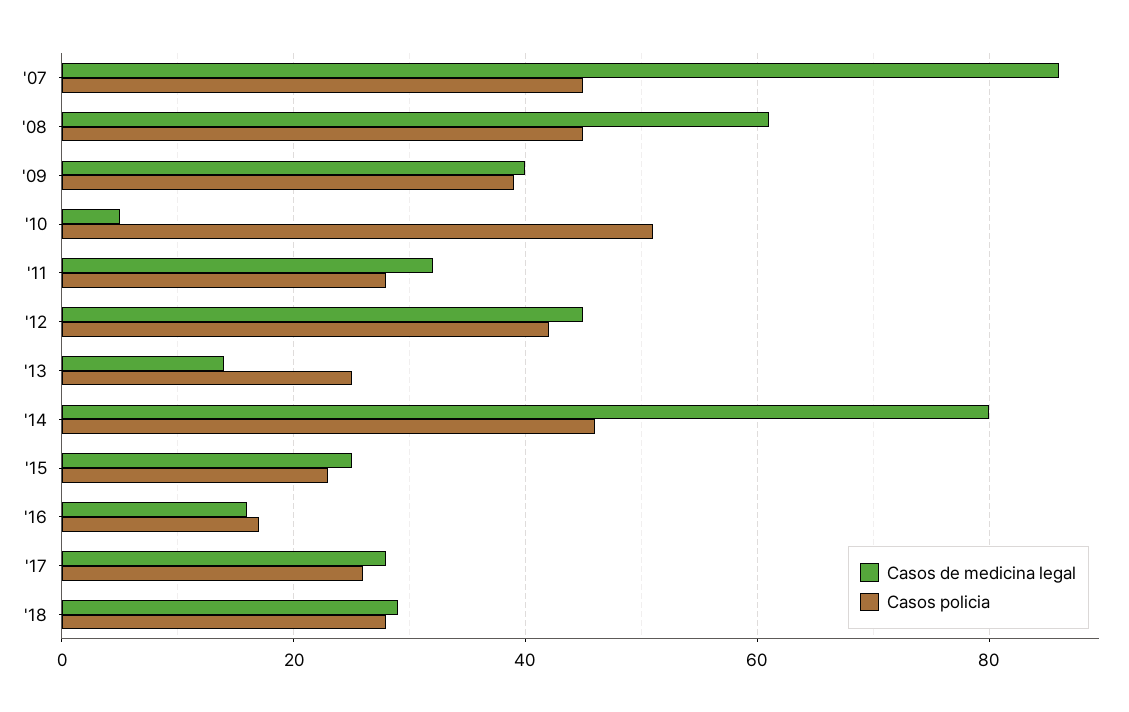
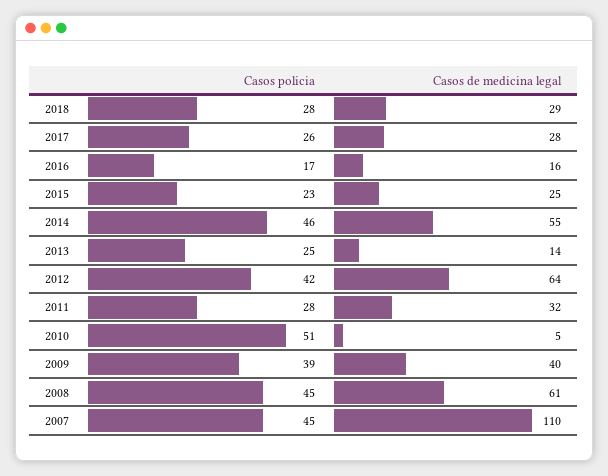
Casos de medicina legal, '07: 85 -> 110
Casos de medicina legal, '12: 45 -> 64
Casos de medicina legal, '14: 80 -> 55

